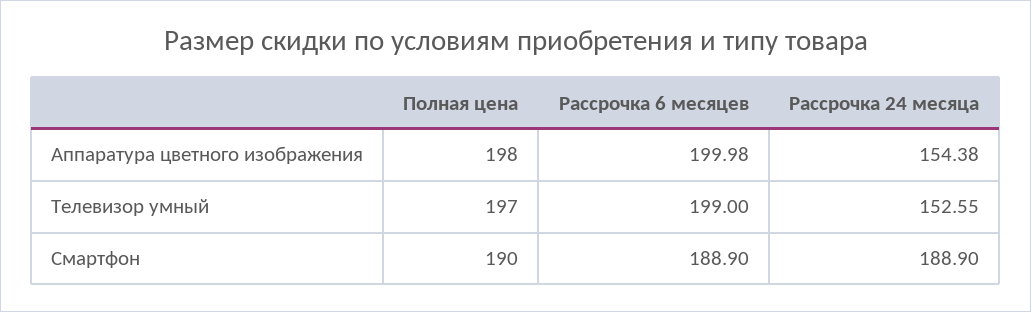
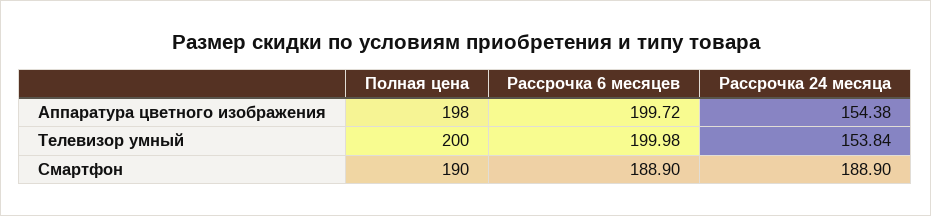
Рассрочка 6 месяцев, Аппаратура цветного изображения: 199.98 -> 199.72
Полная цена, Телевизор умный: 197 -> 200
Рассрочка 6 месяцев, Телевизор умный: 199 -> 199.98
Рассрочка 24 месяца, Телевизор умный: 152.55 -> 153.84

